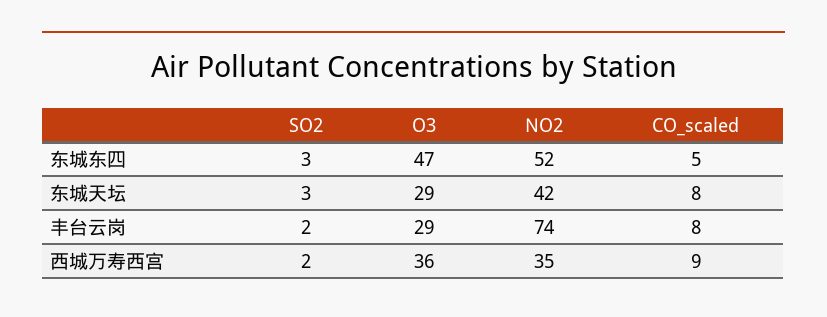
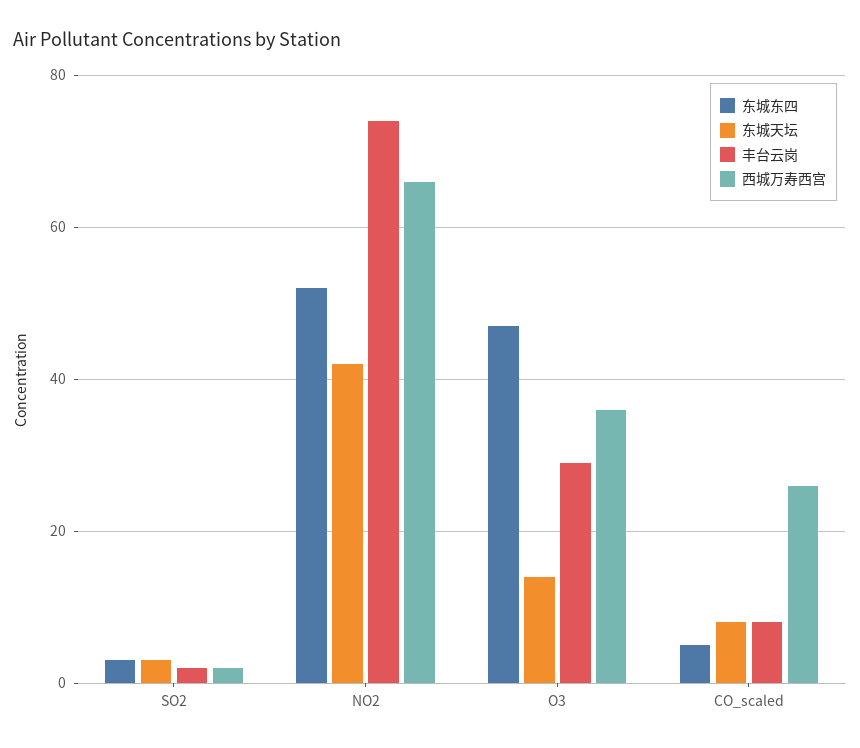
东城天坛, O3: 29 -> 15
西城万寿西宫, NO2: 35 -> 65
西城万寿西宫, CO_scaled: 9 -> 25

